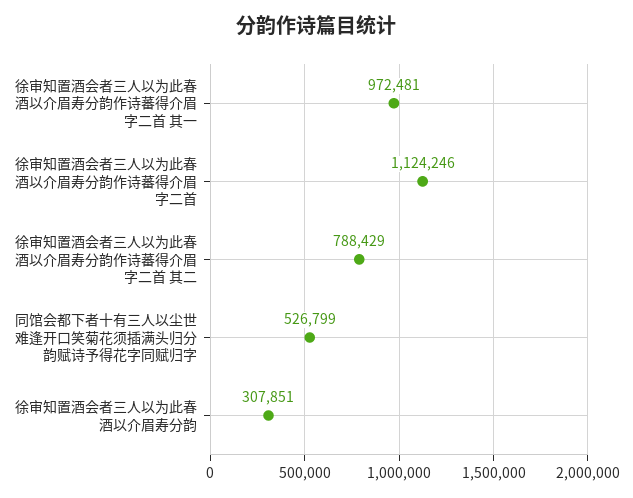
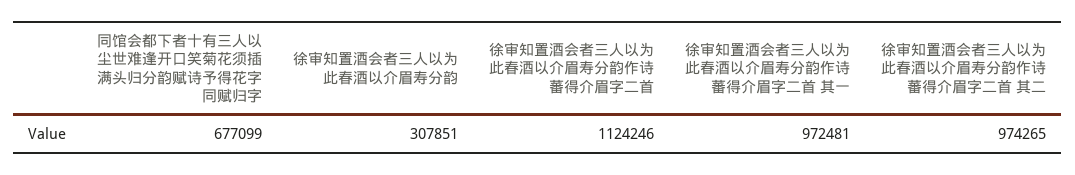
徐审知置酒会者三人以为此春酒以介眉寿分韵作诗蕃得介眉字二首 其二: 788429 -> 974265
同馆会都下者十有三人以尘世难逢开口笑菊花须插满头归分韵赋诗予得花字同赋归字: 526799 -> 677099

